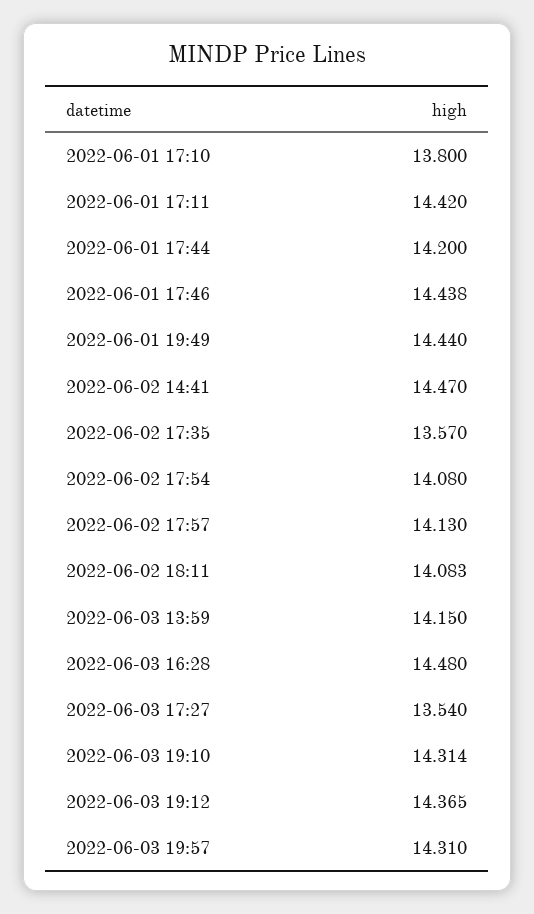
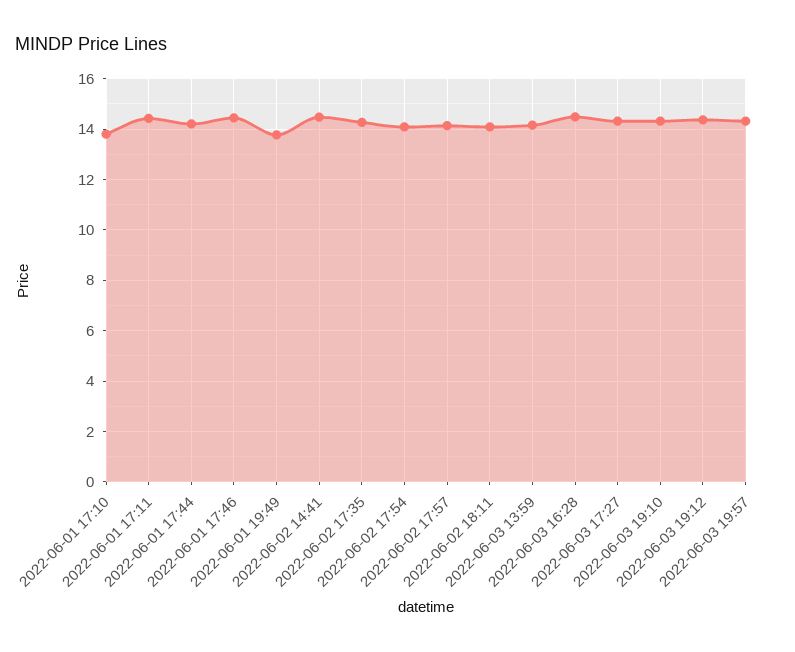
2022-06-01 19:49: 14.44 -> 13.75
2022-06-02 17:35: 13.57 -> 14.25
2022-06-03 17:27: 13.54 -> 14.25

